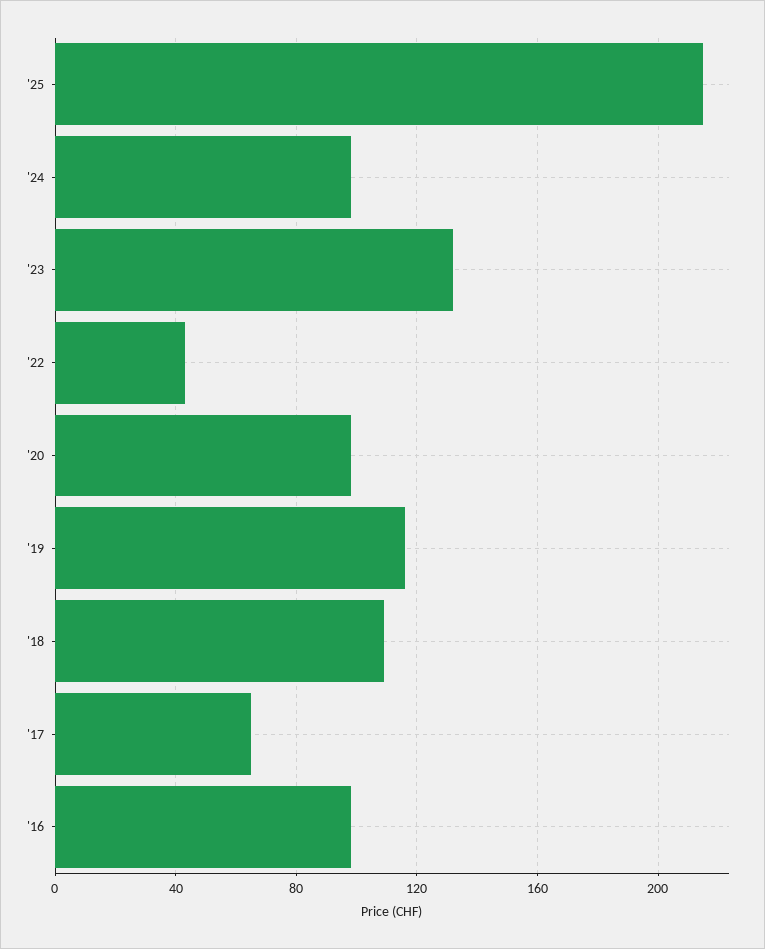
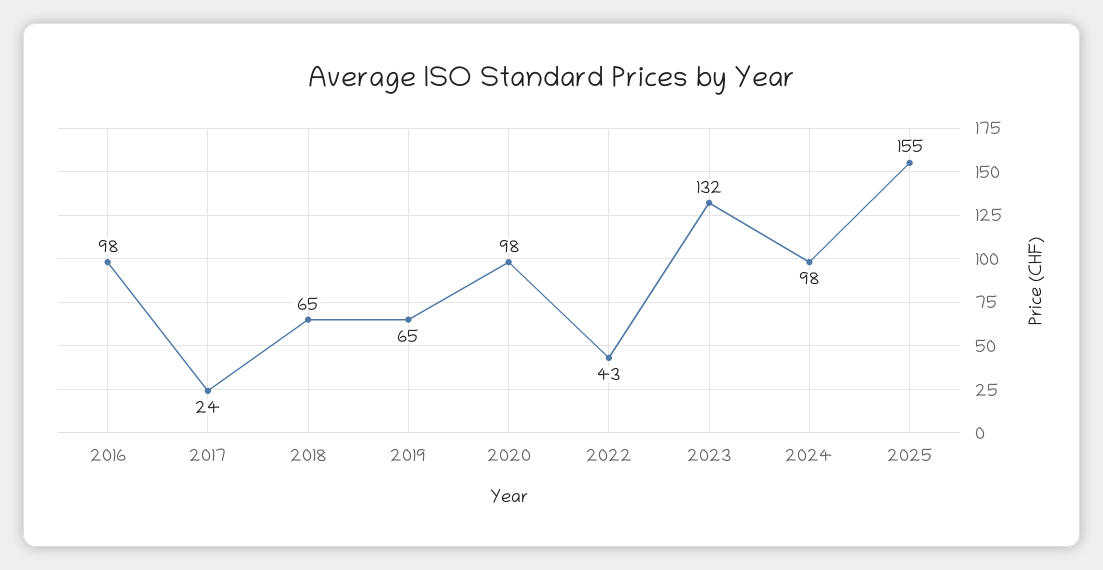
'25: 215 -> 155
'19: 115 -> 65
'18: 110 -> 65
'17: 65 -> 24

